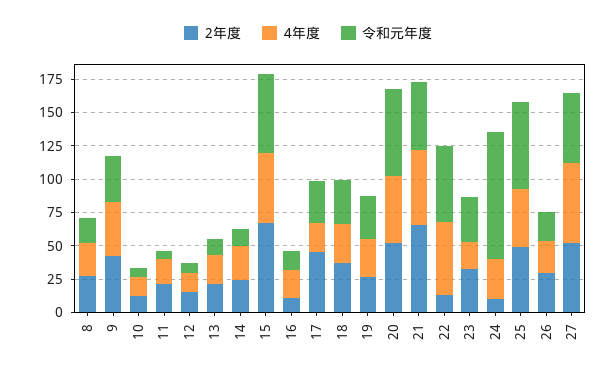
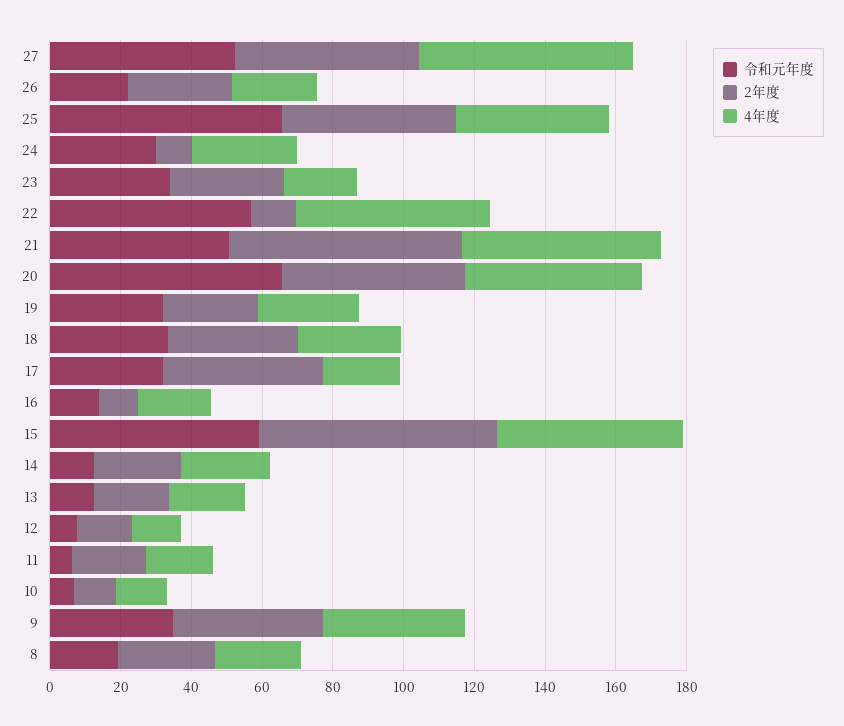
令和元年度, 24: 100 -> 30

